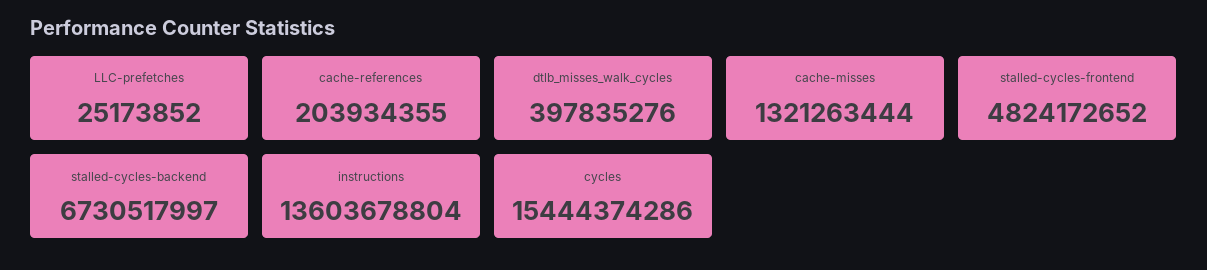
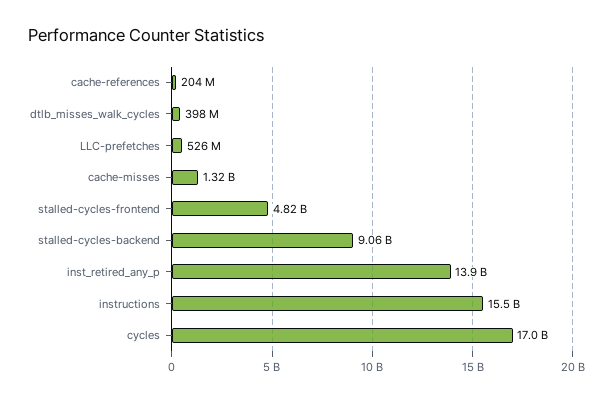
LLC-prefetches: 25173852 -> 526000000
stalled-cycles-backend: 6730517997 -> 9060000000
instructions: 13603678804 -> 15500000000
cycles: 15444374286 -> 17000000000
inst_retired_any_p: none -> 13900000000

